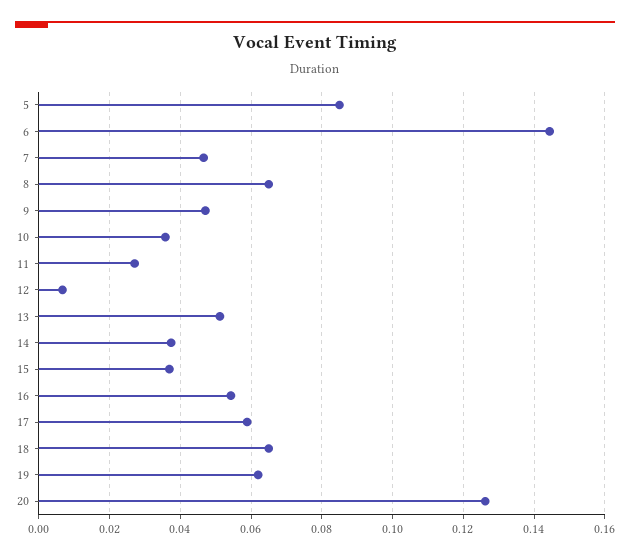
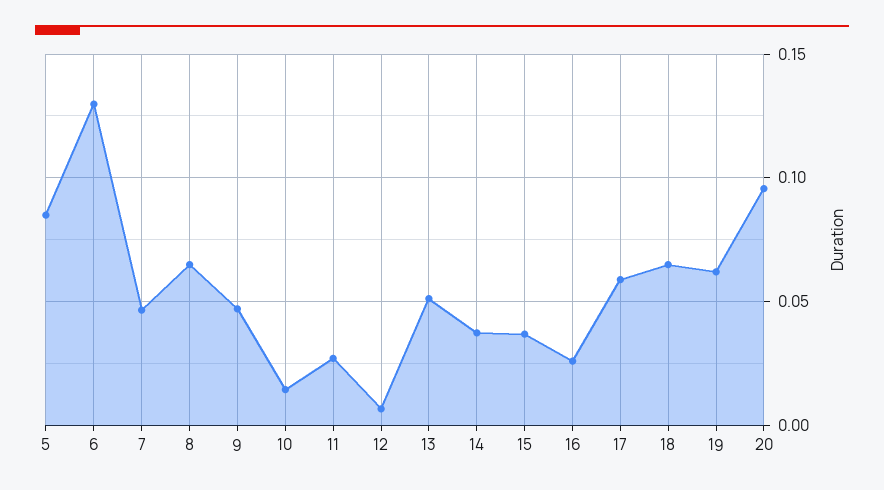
6: 0.144 -> 0.13
10: 0.036 -> 0.015
16: 0.054 -> 0.025
20: 0.126 -> 0.095

